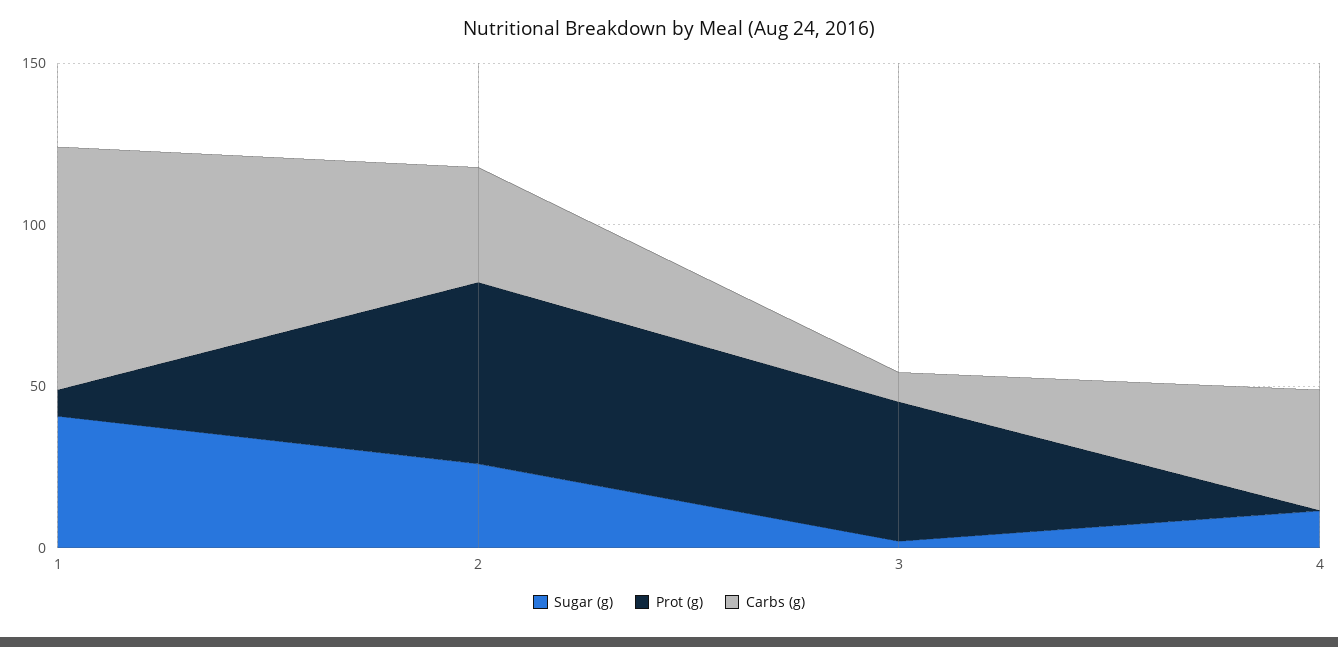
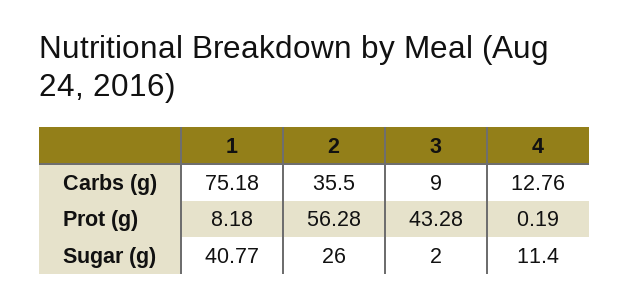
Carbs (g), 4: 40 -> 12.76

